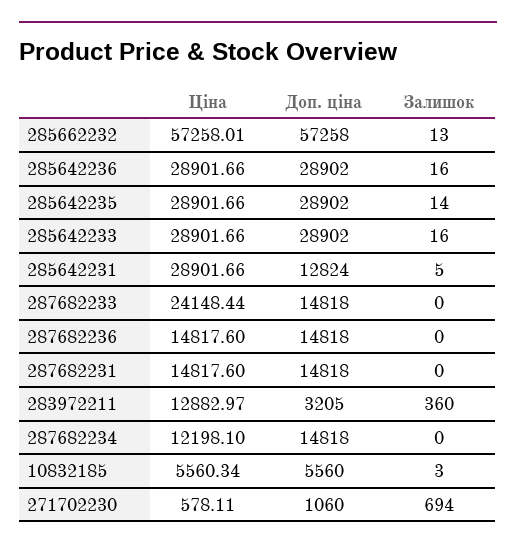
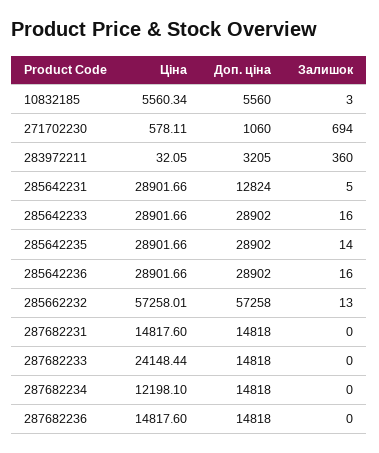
Ціна, 283972211: 12882.97 -> 32.05

